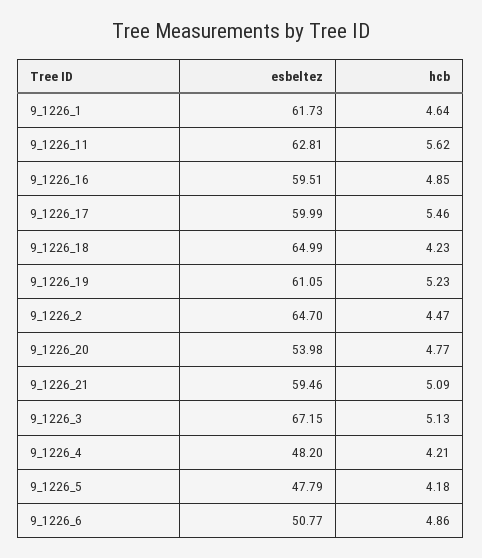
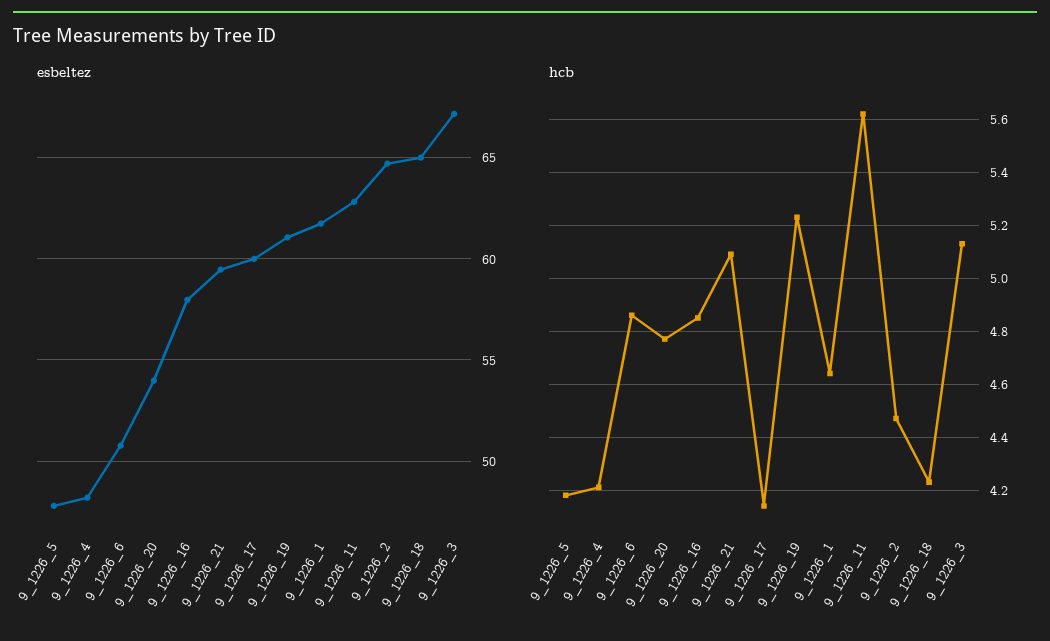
esbeltez, 9_1226_16: 59.51 -> 58
hcb, 9_1226_17: 5.46 -> 4.15

